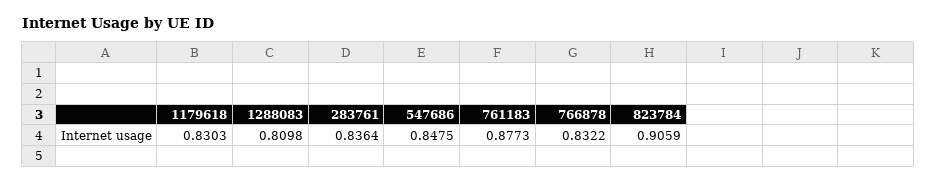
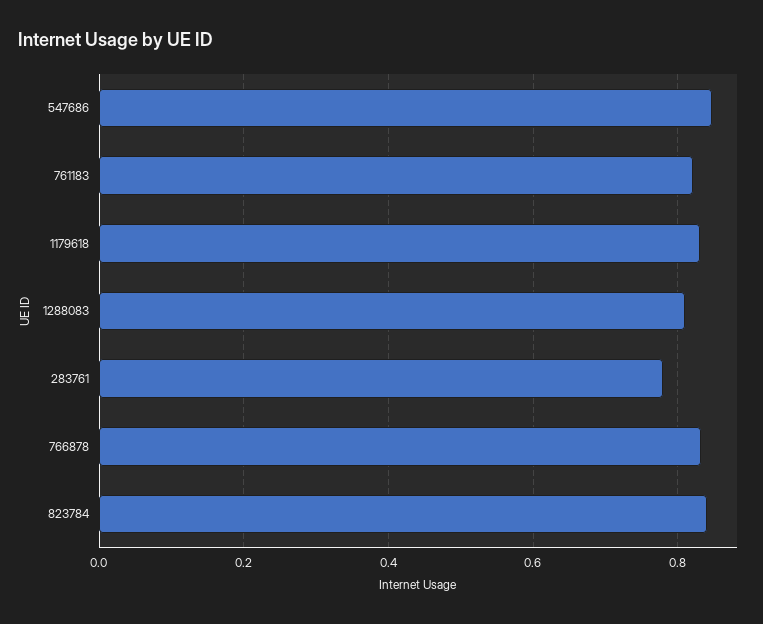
283761: 0.8364 -> 0.78
761183: 0.8773 -> 0.82
823784: 0.9059 -> 0.84

